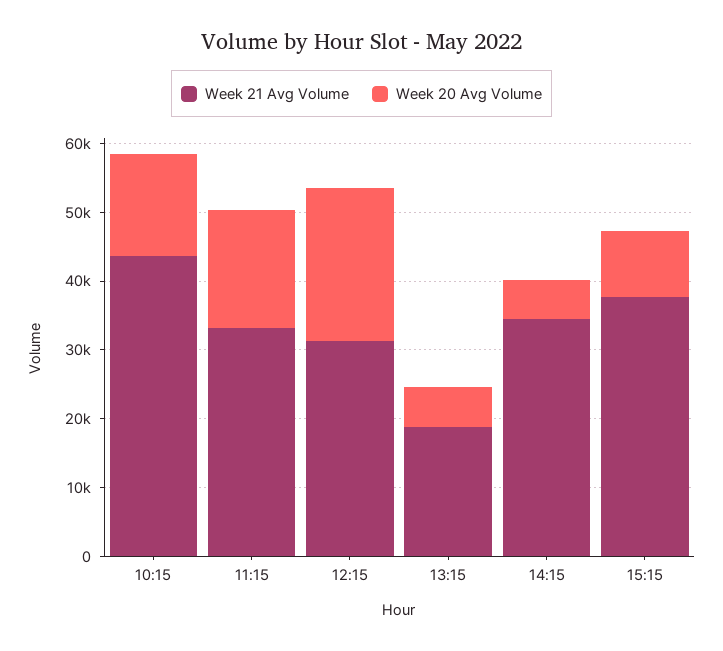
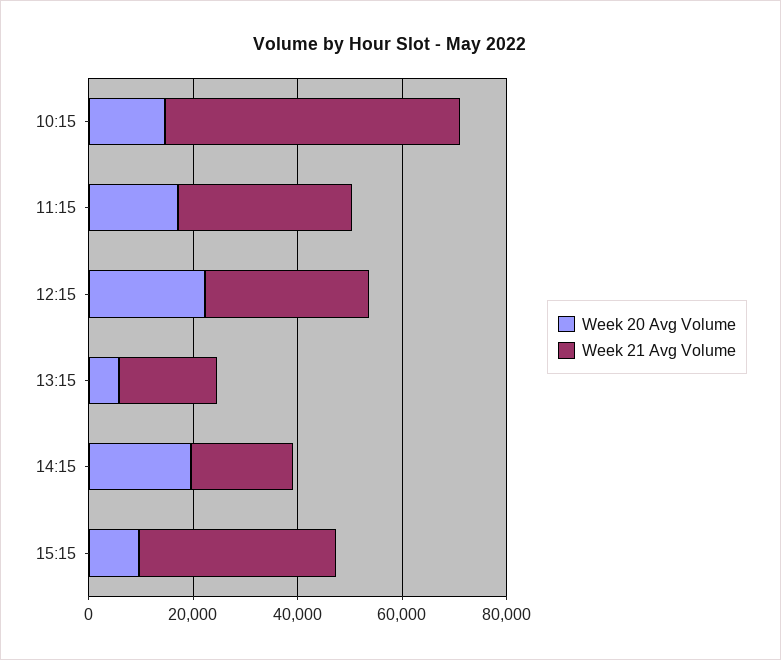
Week 21 Avg Volume, 10:15: 44000 -> 55000
Week 21 Avg Volume, 14:15: 34000 -> 20000
Week 20 Avg Volume, 14:15: 6000 -> 20000

